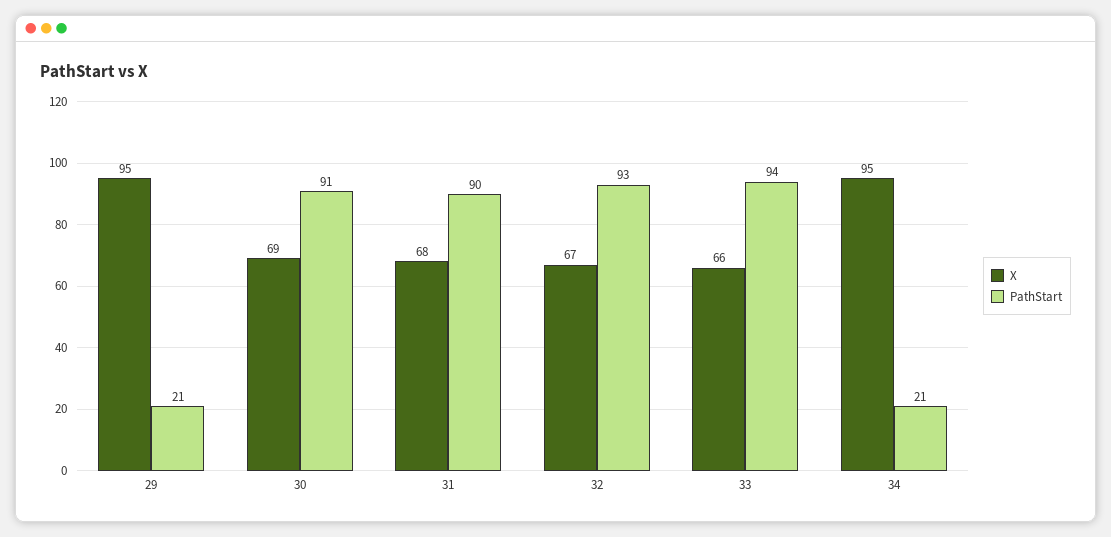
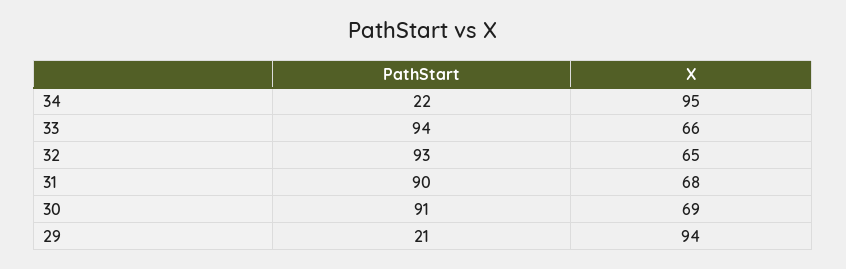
X, 29: 95 -> 94
X, 32: 67 -> 65
PathStart, 34: 21 -> 22

